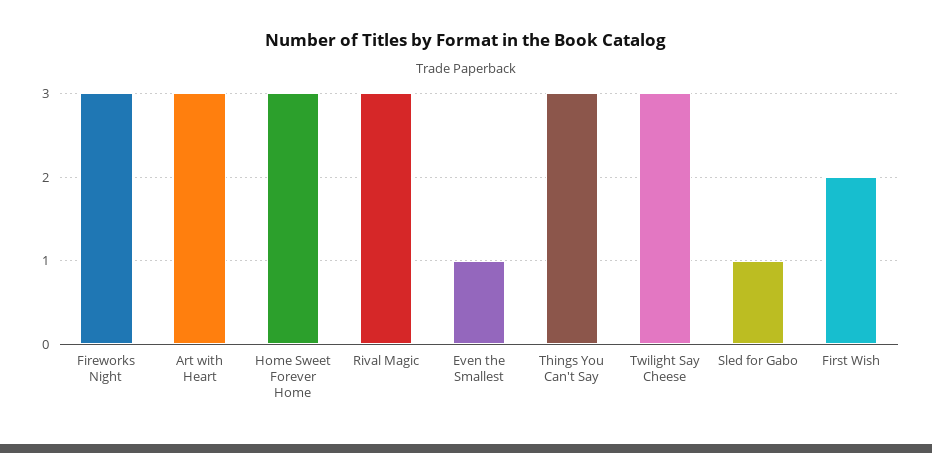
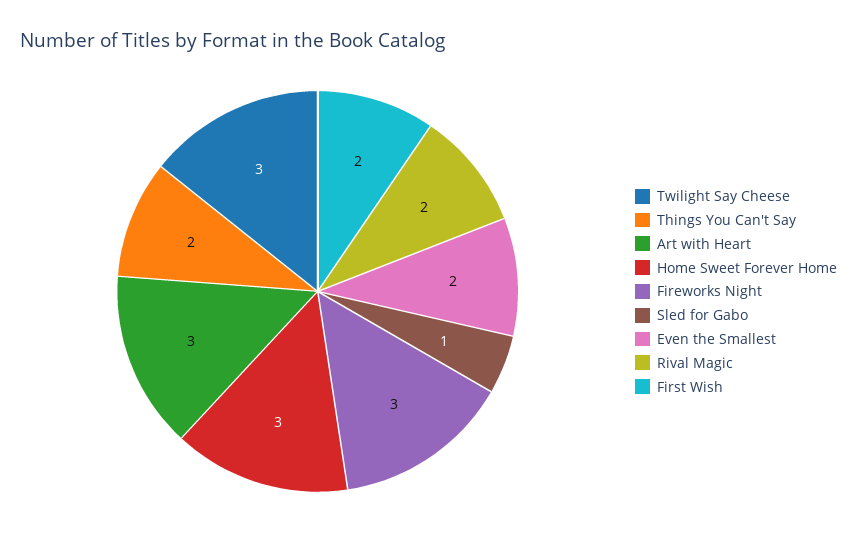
Rival Magic: 3 -> 2
Even the Smallest: 1 -> 2
Things You Can't Say: 3 -> 2

